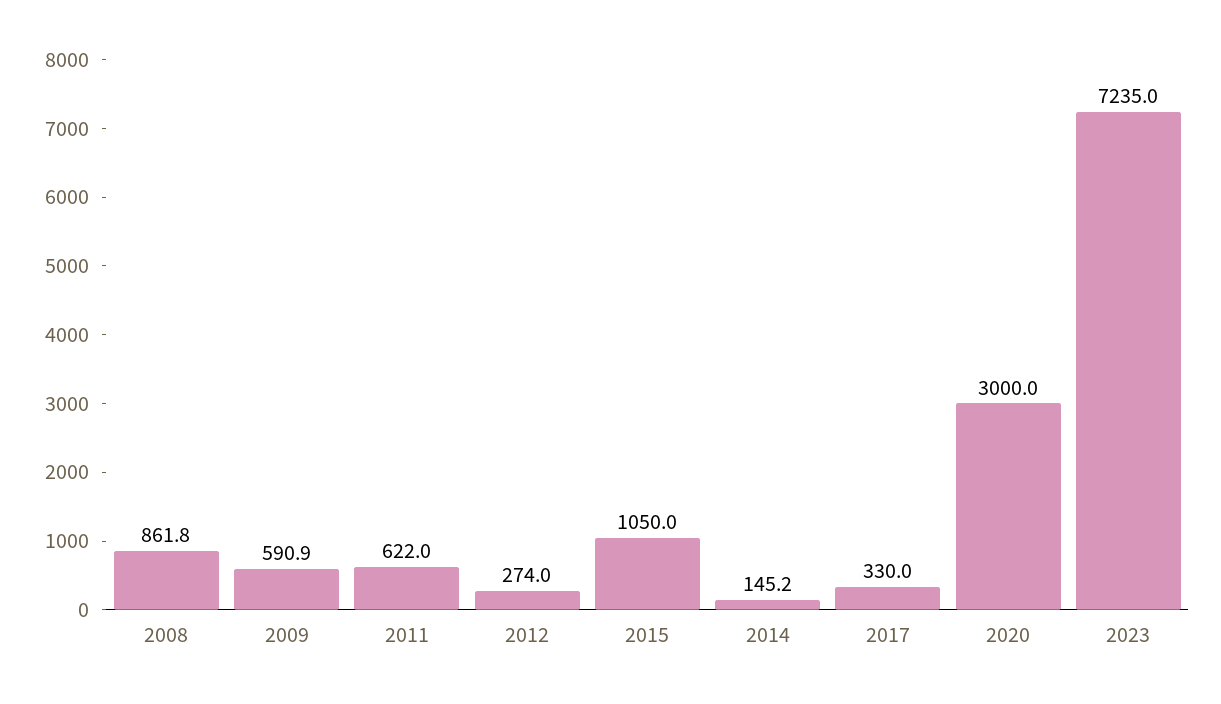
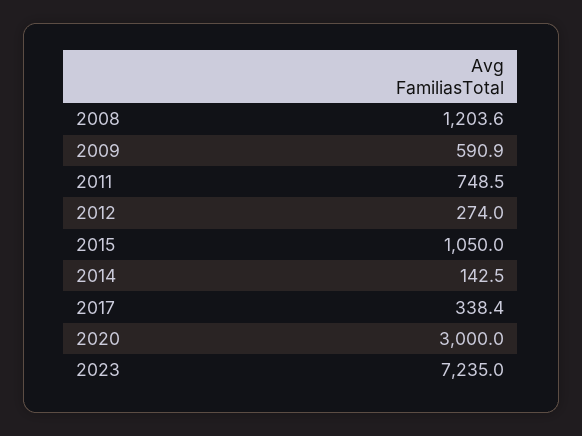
2008: 861.8 -> 1203.6
2011: 622 -> 748.5
2014: 145.2 -> 142.5
2017: 330 -> 338.4

